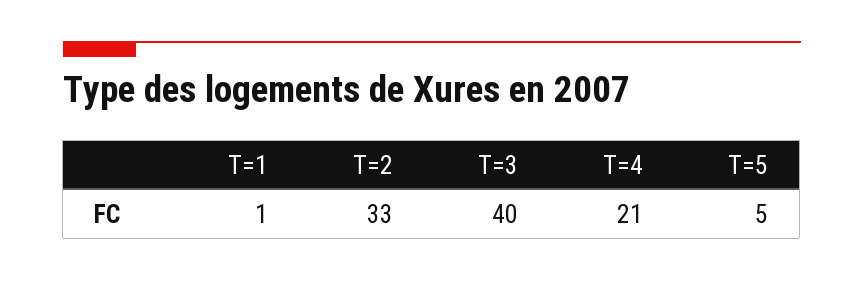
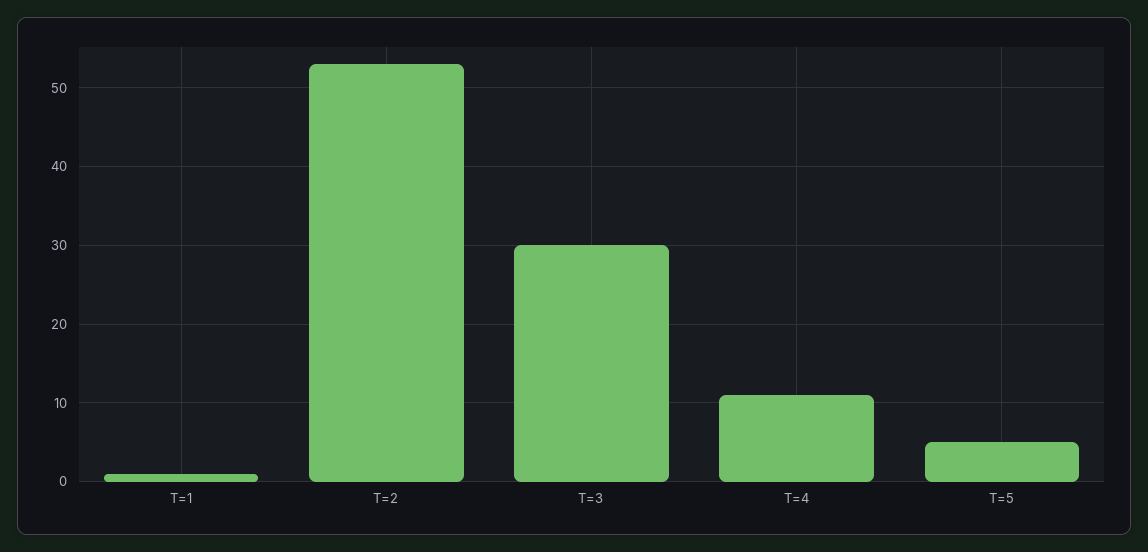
T=2: 33 -> 53
T=3: 40 -> 30
T=4: 21 -> 11

